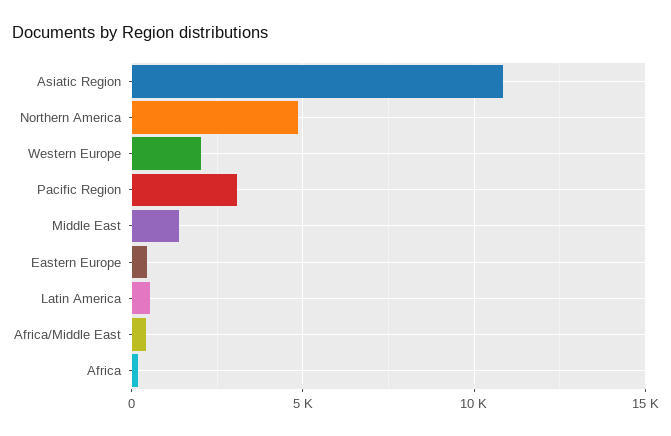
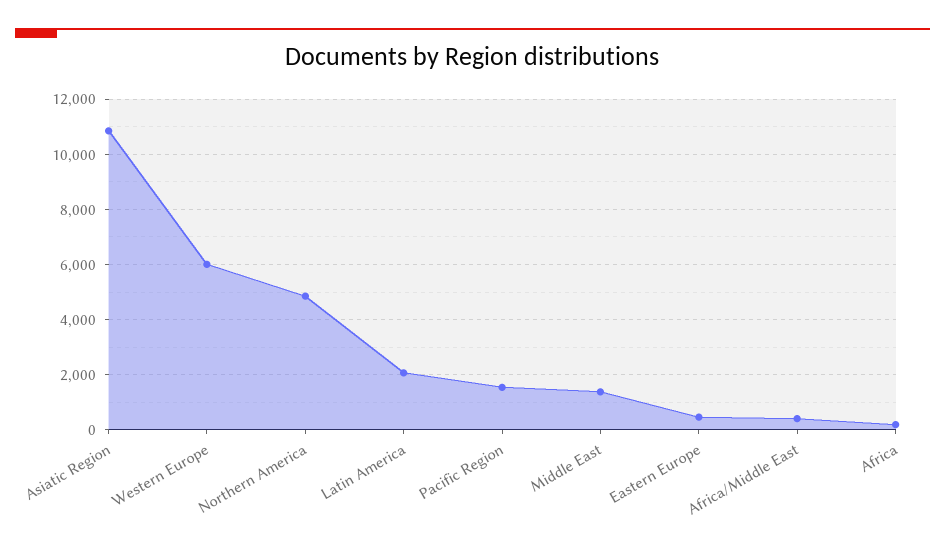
Western Europe: 2000 -> 6000
Pacific Region: 3000 -> 1500
Latin America: 500 -> 2000

